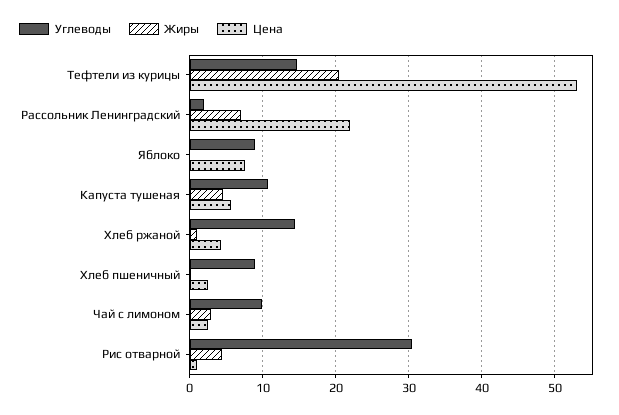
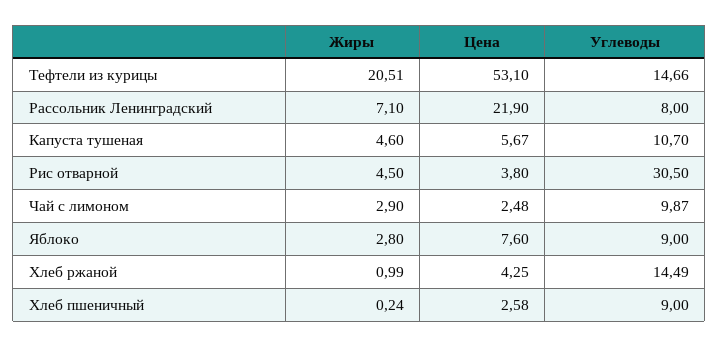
Углеводы, Рассольник Ленинградский: 2 -> 8
Жиры, Яблоко: 0 -> 2.8
Цена, Рис отварной: 1 -> 3.8

